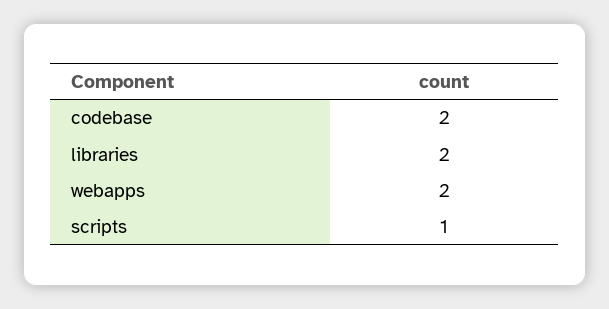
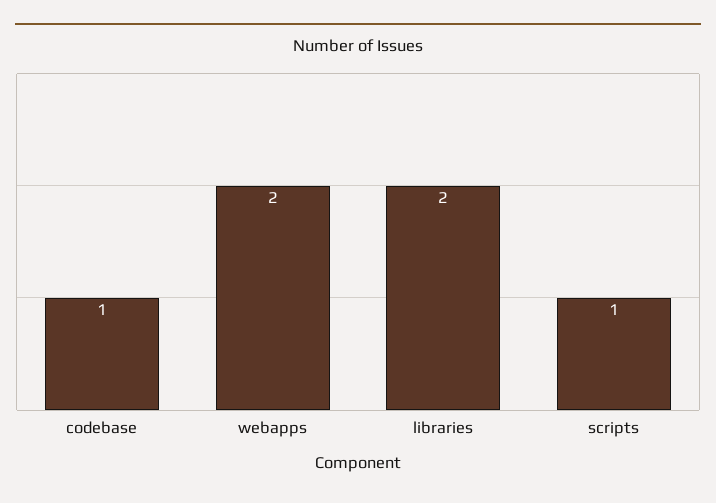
codebase: 2 -> 1

